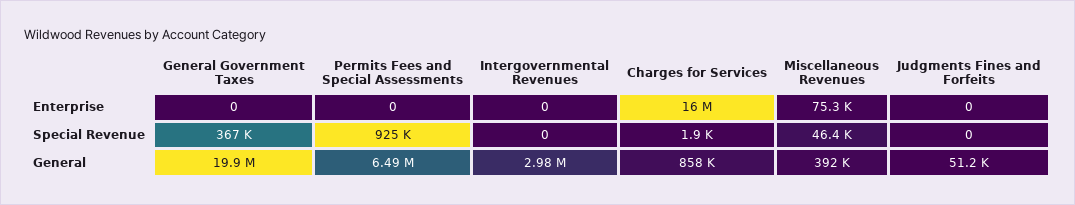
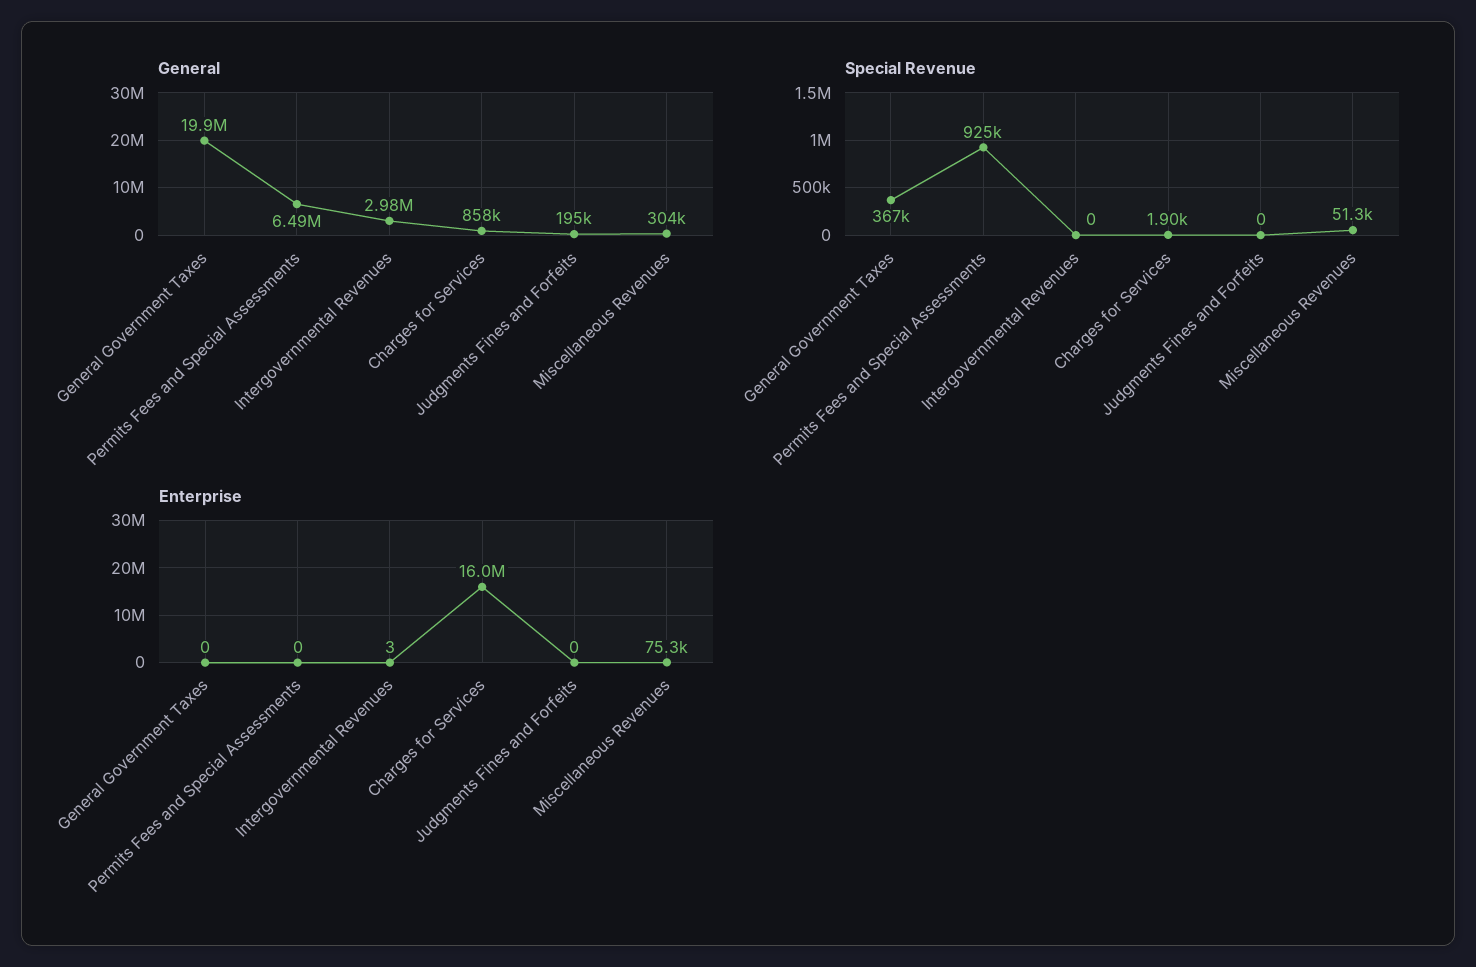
Enterprise, Intergovernmental Revenues: 0 -> 3
Special Revenue, Miscellaneous Revenues: 46400 -> 51300
General, Miscellaneous Revenues: 392000 -> 304000
General, Judgments Fines and Forfeits: 51200 -> 195000

